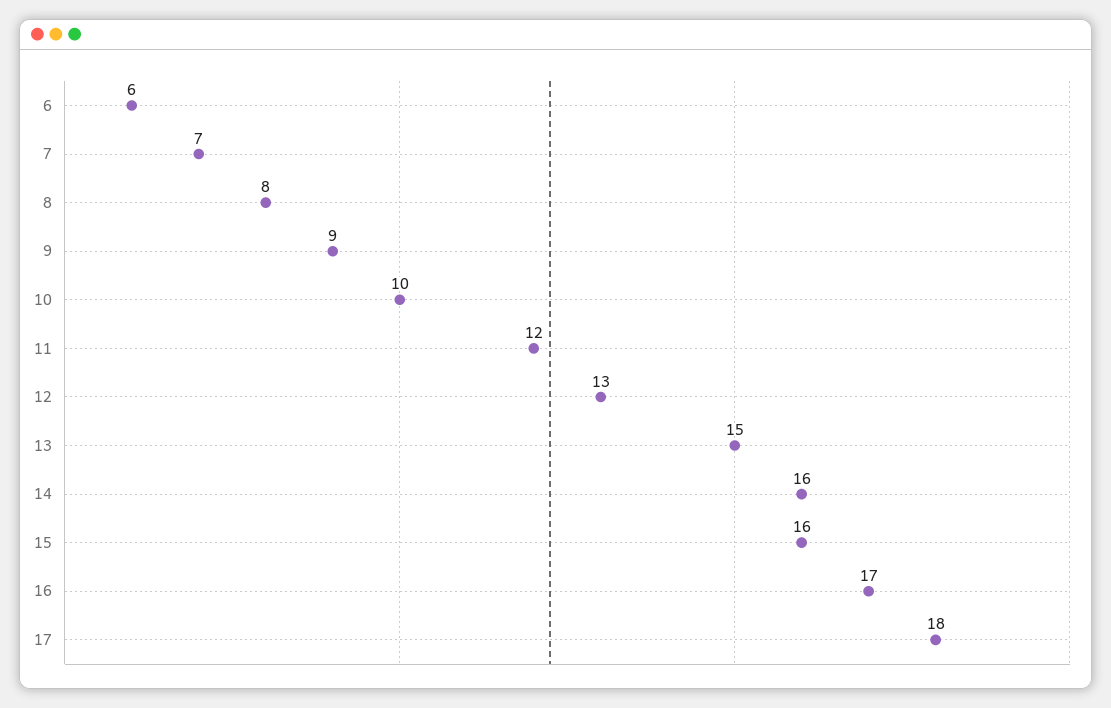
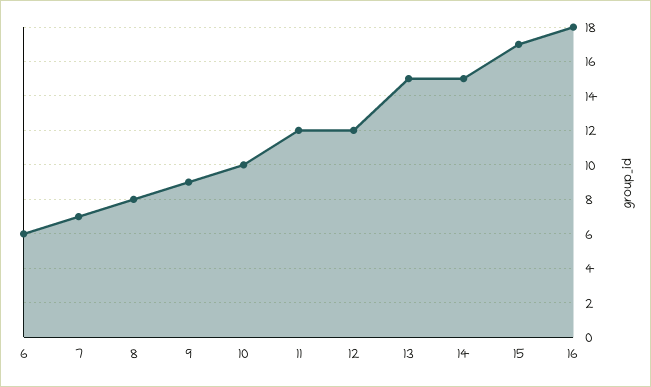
12: 13 -> 12
14: 16 -> 15
15: 16 -> 17
16: 17 -> 18
17: 18 -> none

